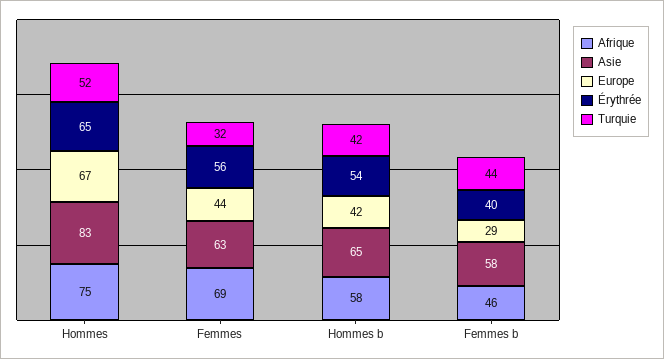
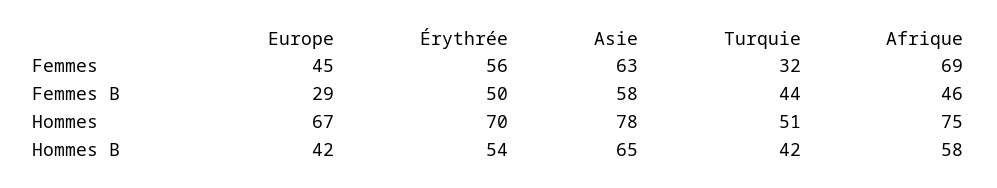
Asie, Hommes: 83 -> 78
Érythrée, Hommes: 65 -> 70
Turquie, Hommes: 52 -> 51
Europe, Femmes: 44 -> 45
Érythrée, Femmes b: 40 -> 50

